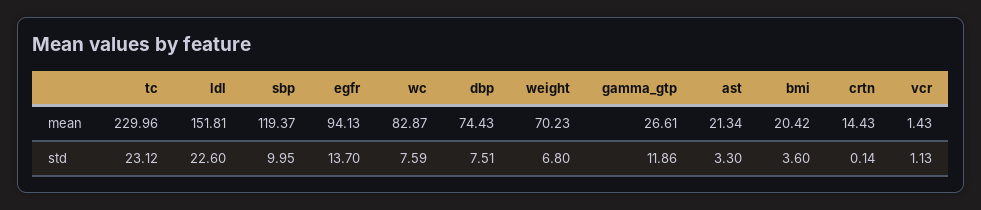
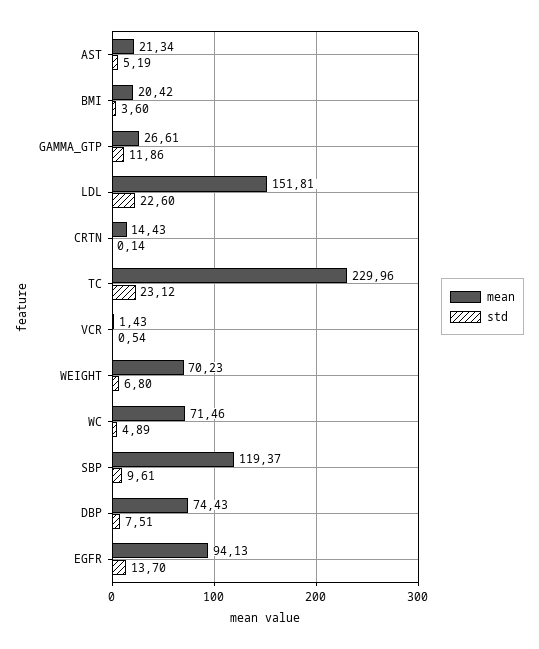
mean, wc: 82.87 -> 71.46
std, sbp: 9.95 -> 9.61
std, wc: 7.59 -> 4.89
std, ast: 3.3 -> 5.19
std, vcr: 1.13 -> 0.54

